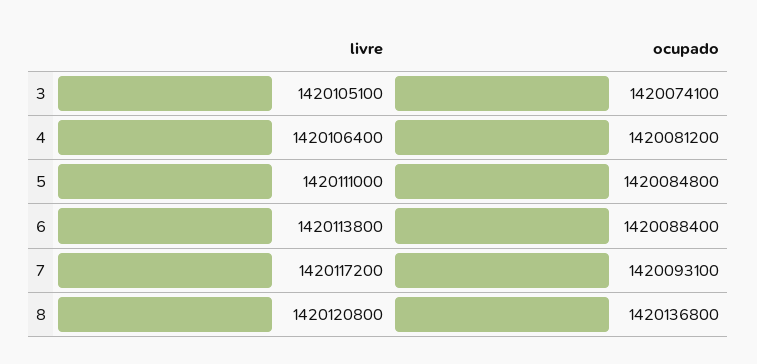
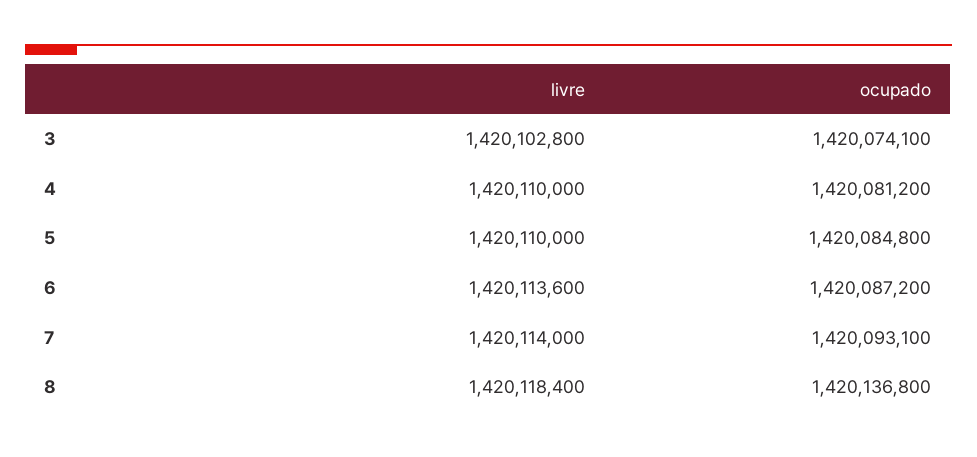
livre, 3: 1420105100 -> 1420102800
livre, 4: 1420106400 -> 1420110000
livre, 5: 1420111000 -> 1420110000
livre, 6: 1420113800 -> 1420113600
ocupado, 6: 1420088400 -> 1420087200
livre, 7: 1420117200 -> 1420114000
livre, 8: 1420120800 -> 1420118400

